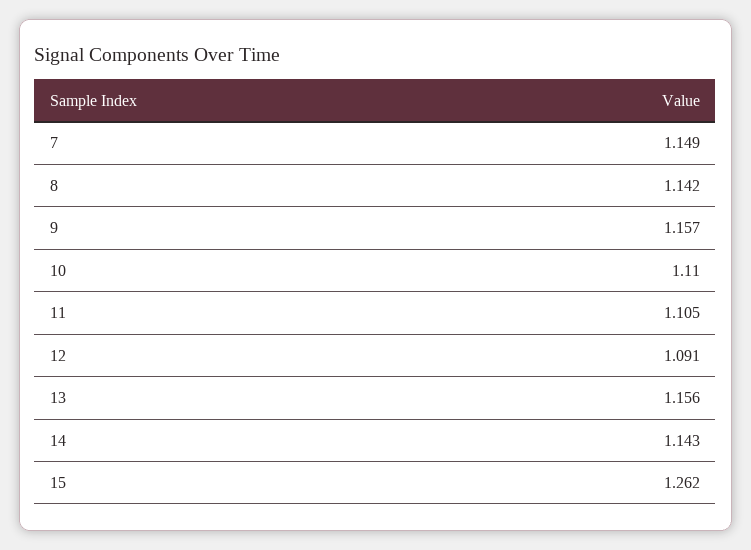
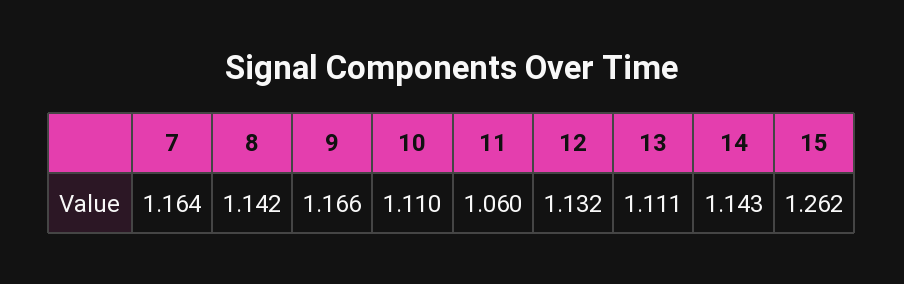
7: 1.149 -> 1.164
9: 1.157 -> 1.166
11: 1.105 -> 1.06
12: 1.091 -> 1.132
13: 1.156 -> 1.111

